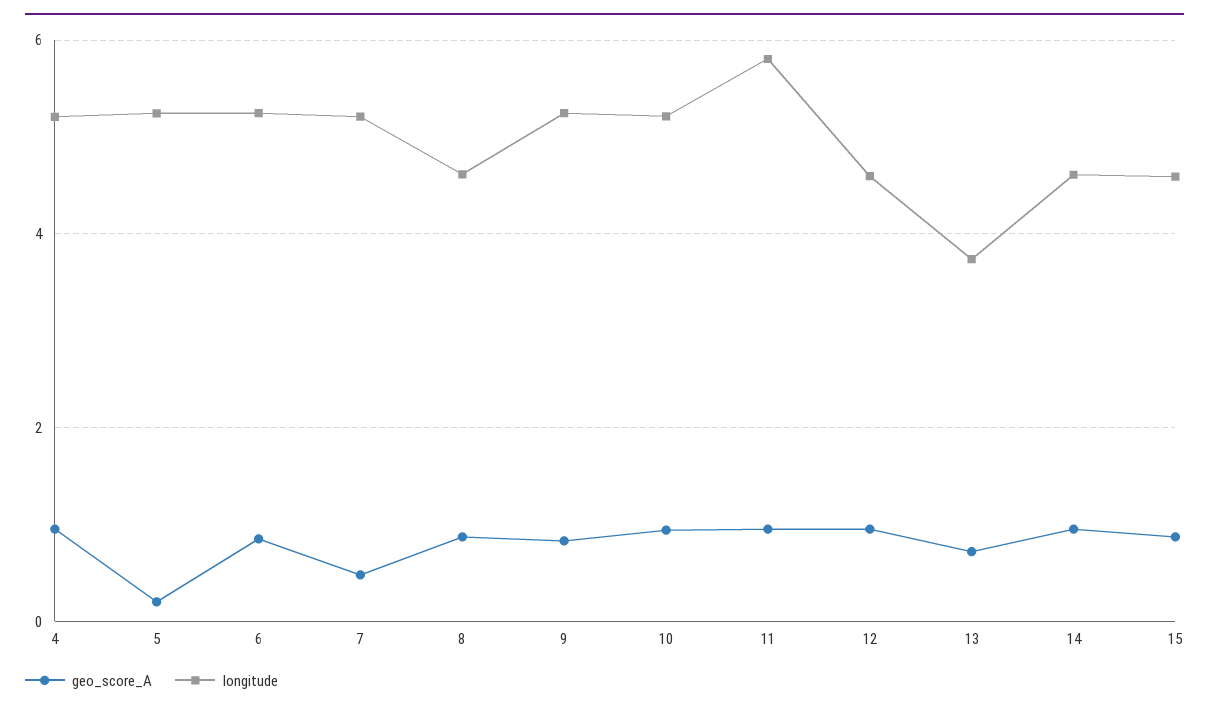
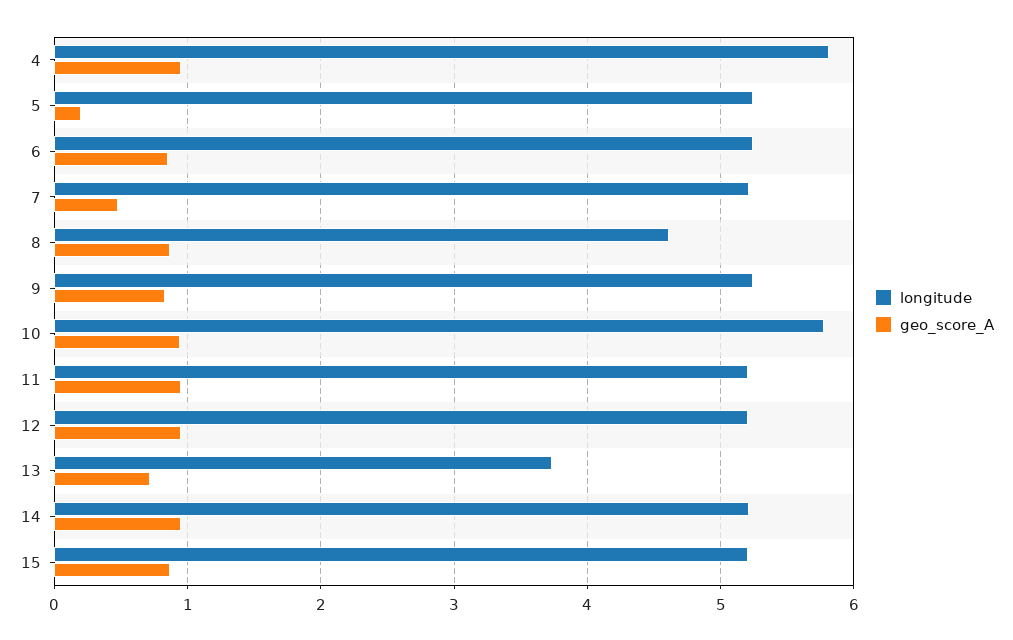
longitude, 4: 5.2 -> 5.8
longitude, 10: 5.2 -> 5.8
longitude, 11: 5.8 -> 5.2
longitude, 12: 4.6 -> 5.2
longitude, 14: 4.6 -> 5.2
longitude, 15: 4.6 -> 5.2

